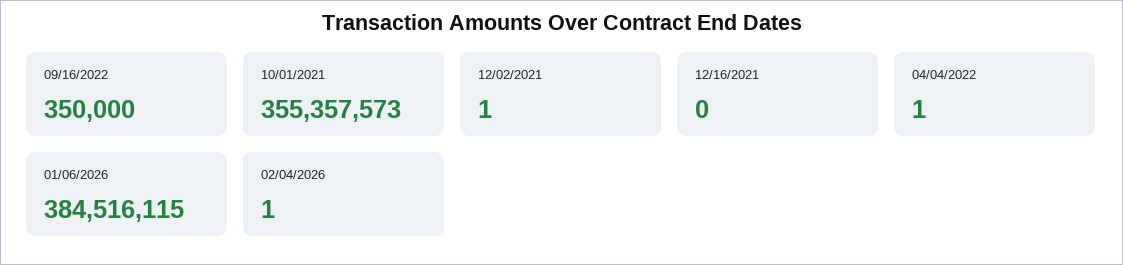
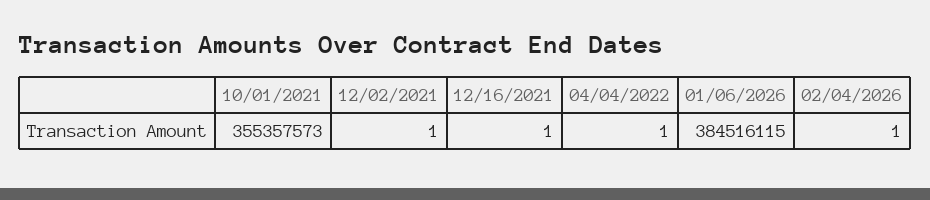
09/16/2022: 350000 -> none
12/16/2021: 0 -> 1

